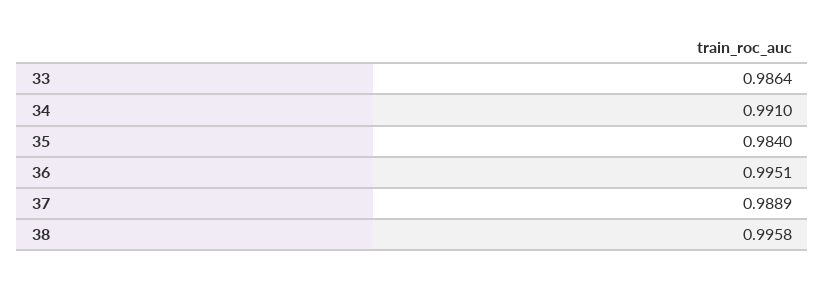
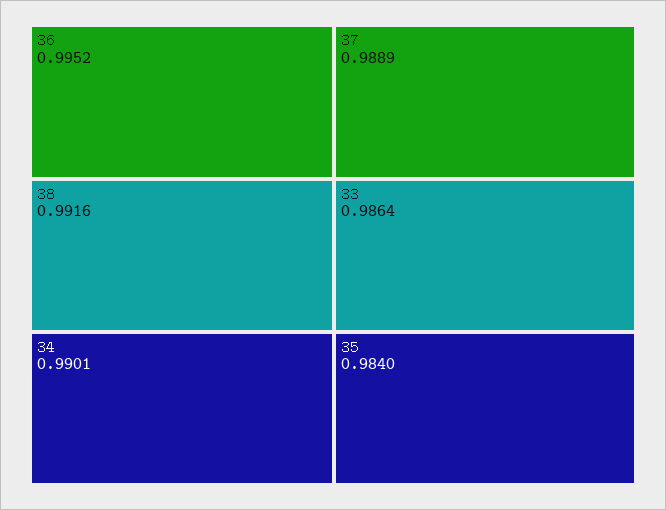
34: 0.991 -> 0.9901
36: 0.9951 -> 0.9952
38: 0.9958 -> 0.9916

